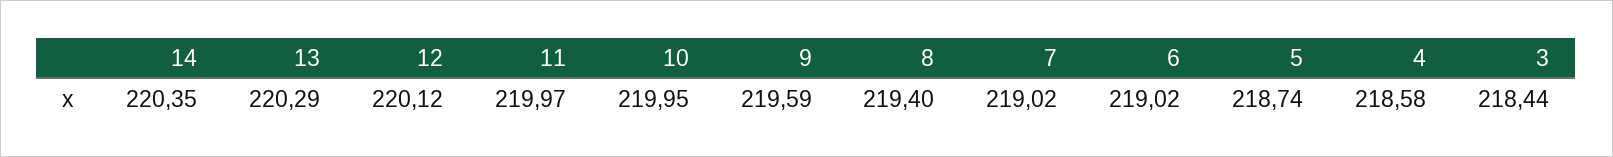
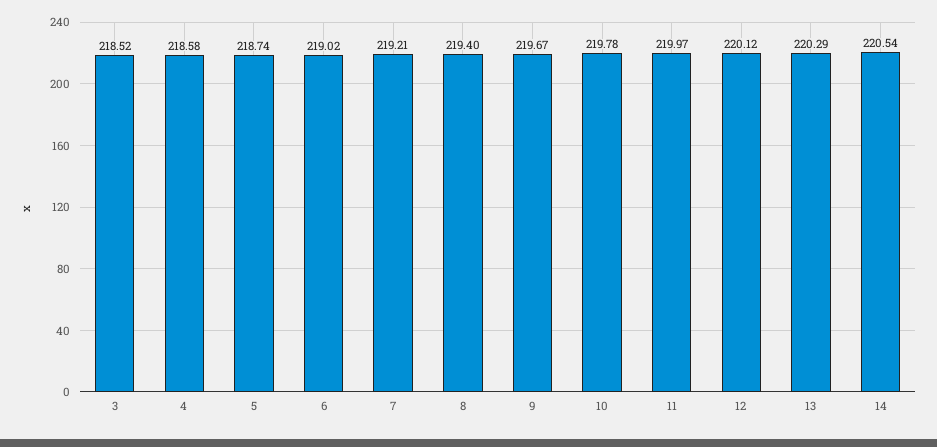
14: 220.35 -> 220.54
10: 219.95 -> 219.78
9: 219.59 -> 219.67
7: 219.02 -> 219.21
3: 218.44 -> 218.52

